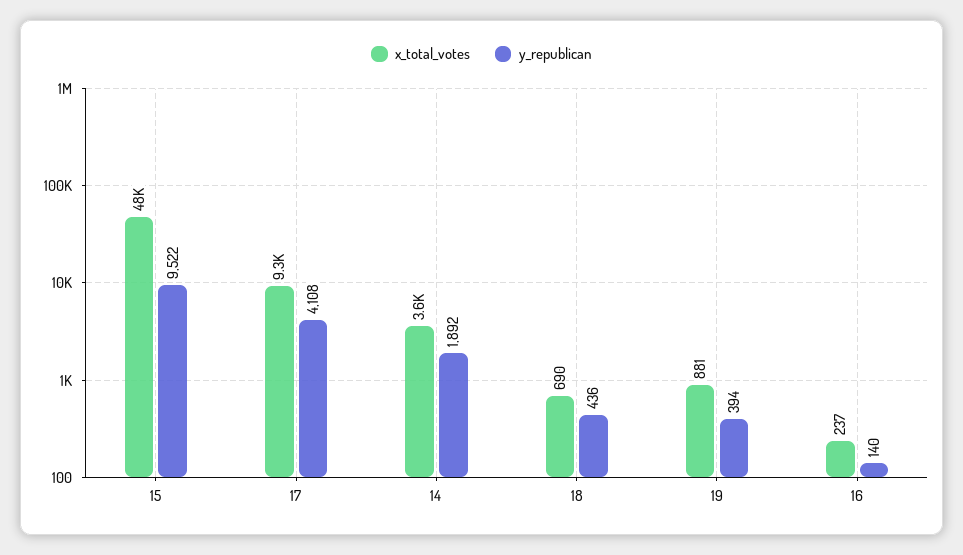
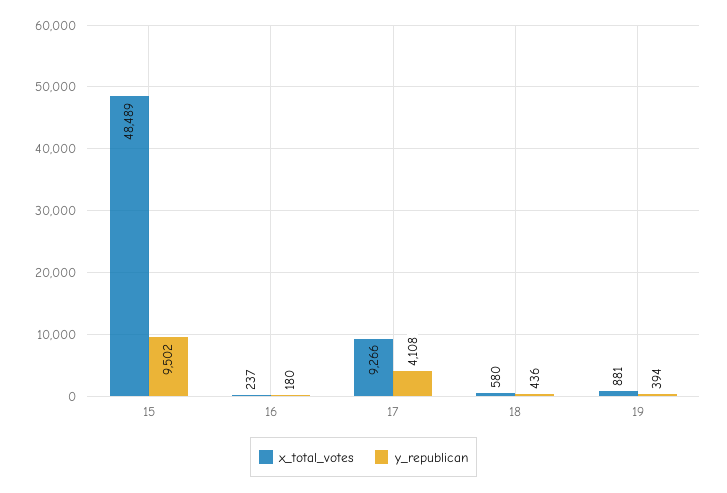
y_republican, 15: 9522 -> 9502
x_total_votes, 14: 3600 -> none
y_republican, 14: 1892 -> none
x_total_votes, 18: 690 -> 580
y_republican, 16: 140 -> 180

